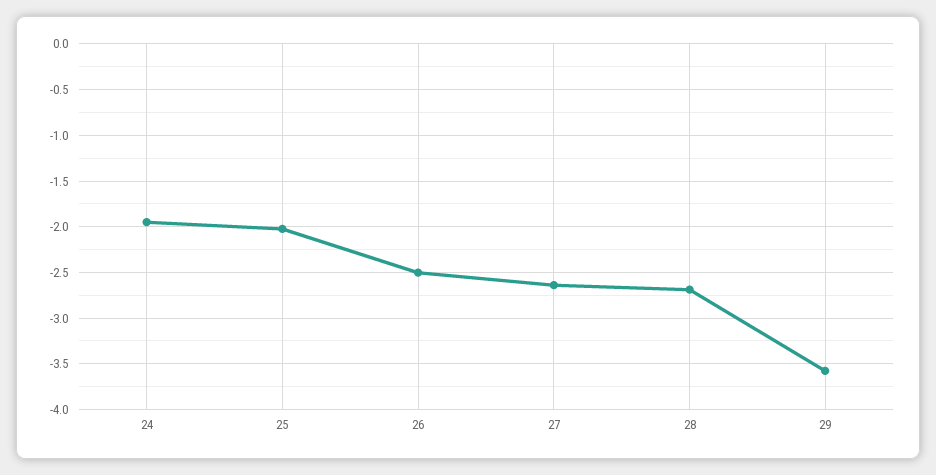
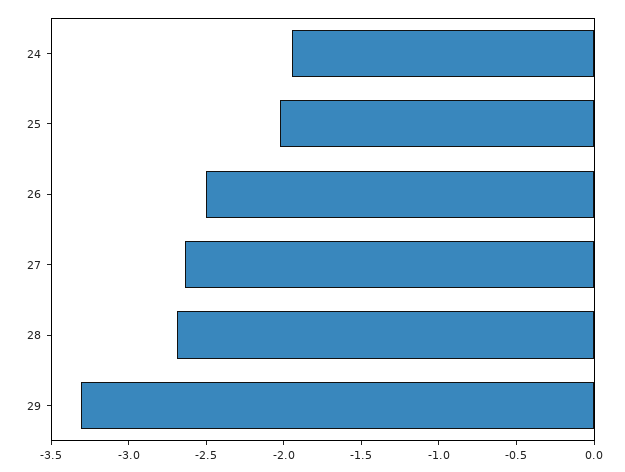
29: -3.6 -> -3.3

